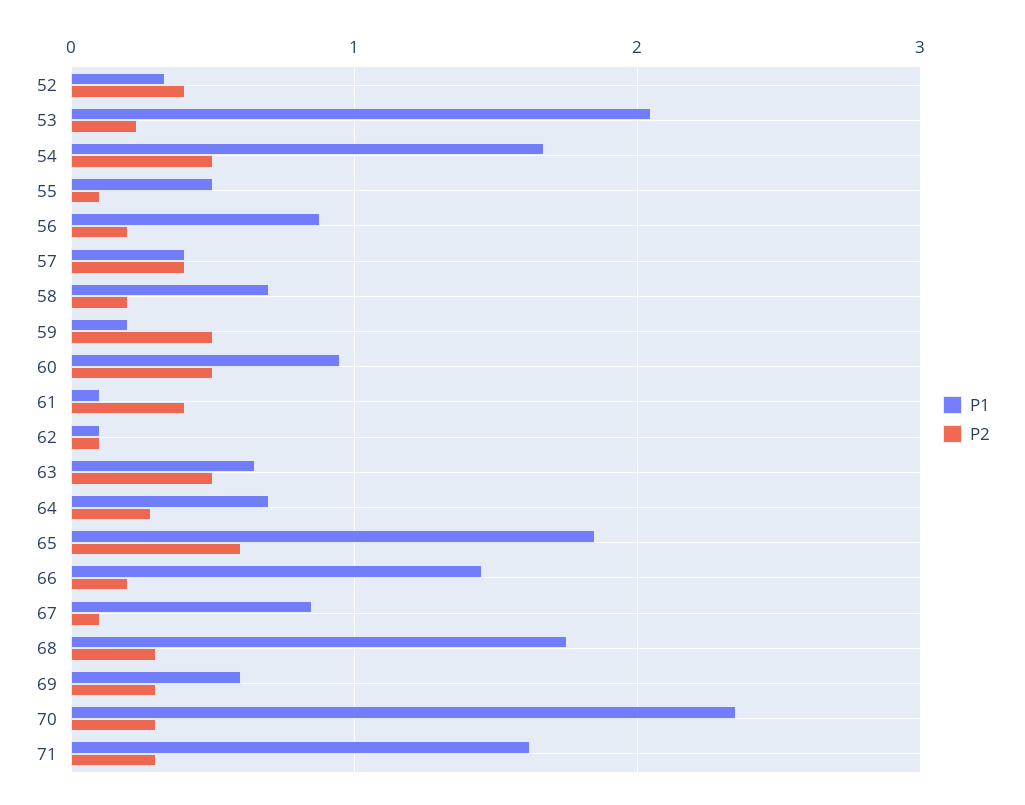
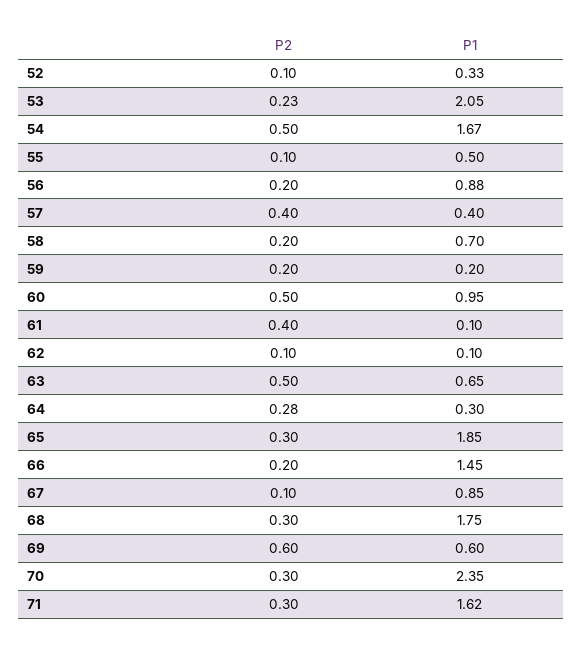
P2, 52: 0.4 -> 0.1
P2, 59: 0.5 -> 0.2
P1, 64: 0.7 -> 0.3
P2, 65: 0.6 -> 0.3
P2, 69: 0.3 -> 0.6

